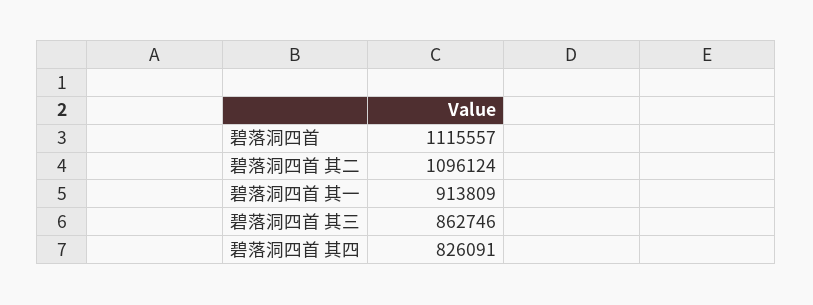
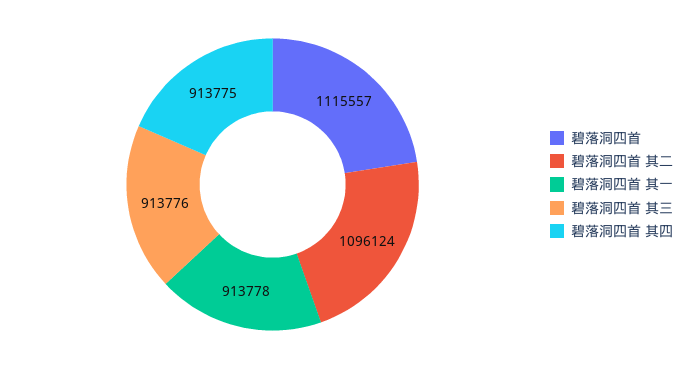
碧落洞四首 其一: 913809 -> 913778
碧落洞四首 其三: 862746 -> 913776
碧落洞四首 其四: 826091 -> 913775

